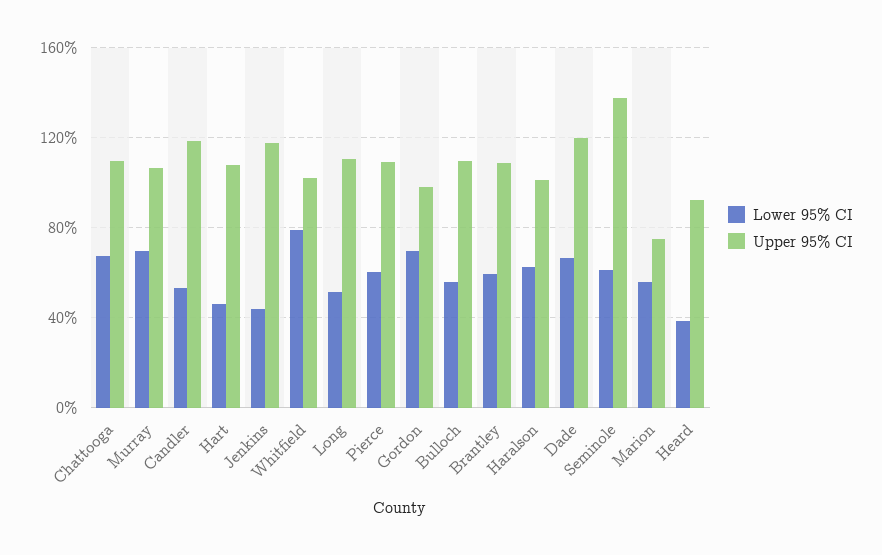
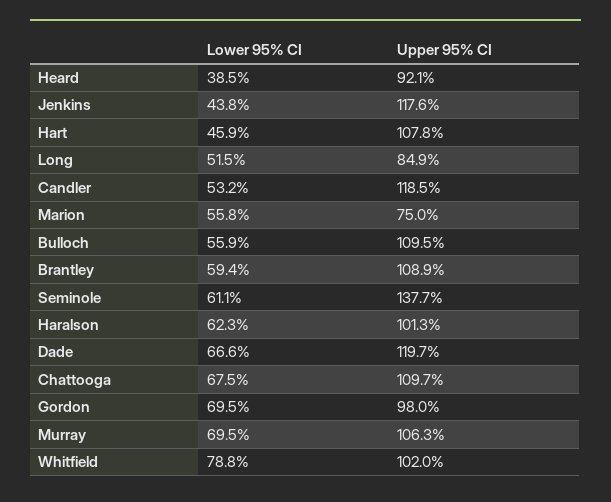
Upper 95% CI, Long: 110 -> 84.9
Lower 95% CI, Pierce: 60 -> none
Upper 95% CI, Pierce: 110 -> none

